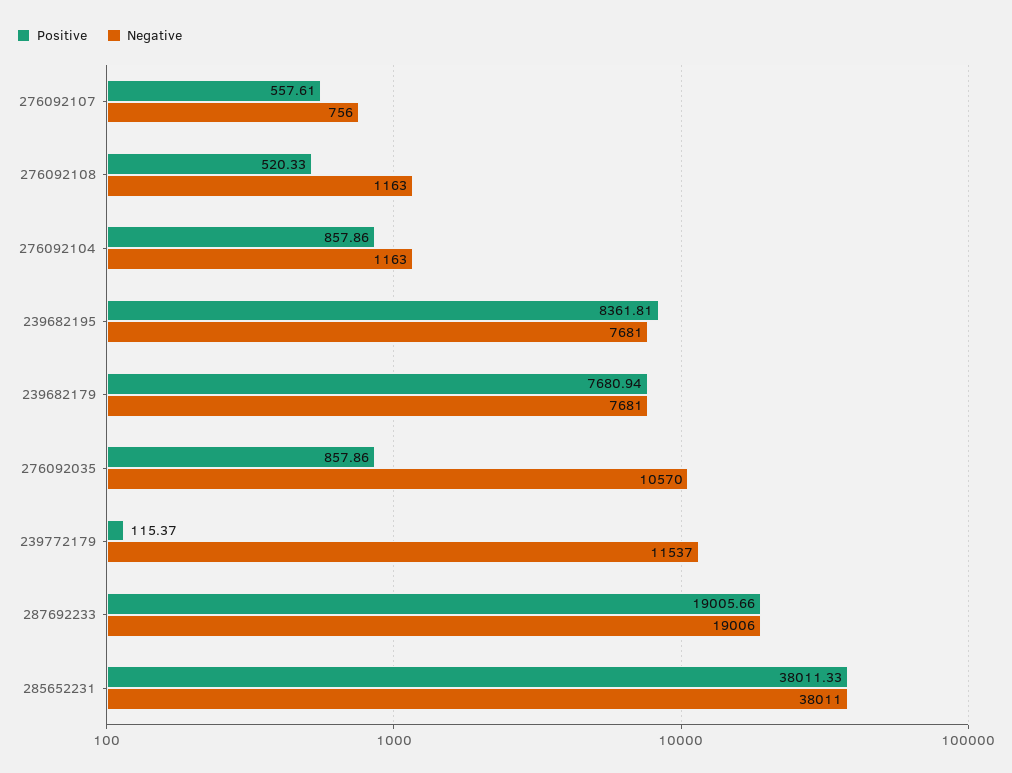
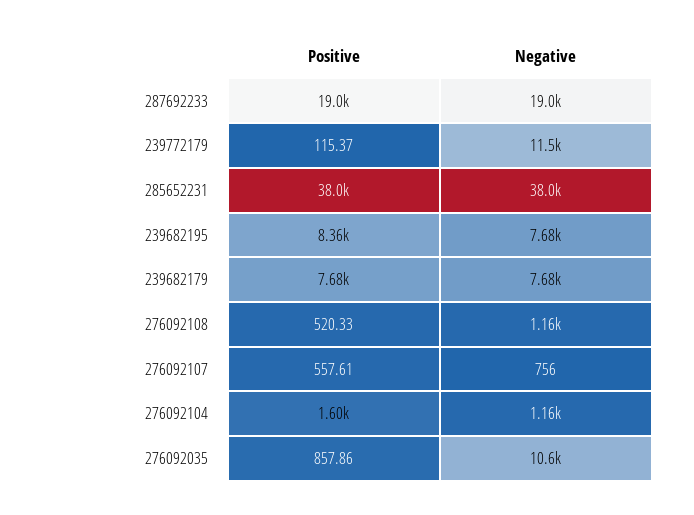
Positive, 276092104: 857.86 -> 1600

